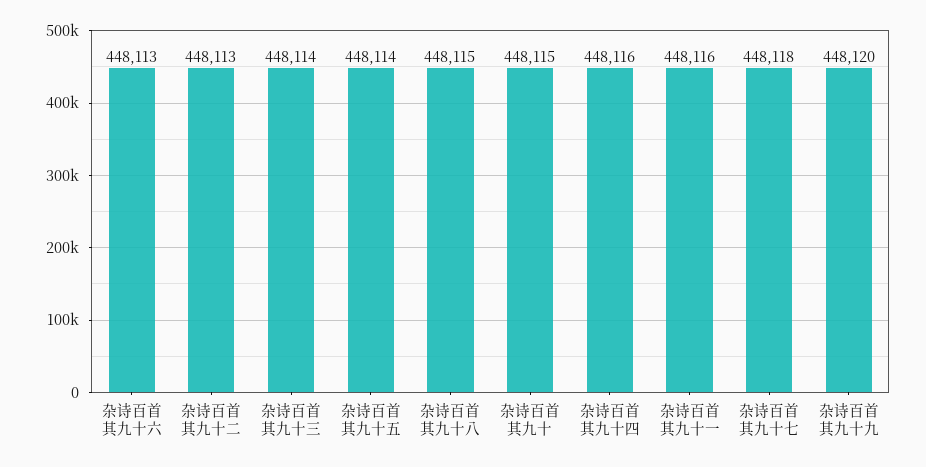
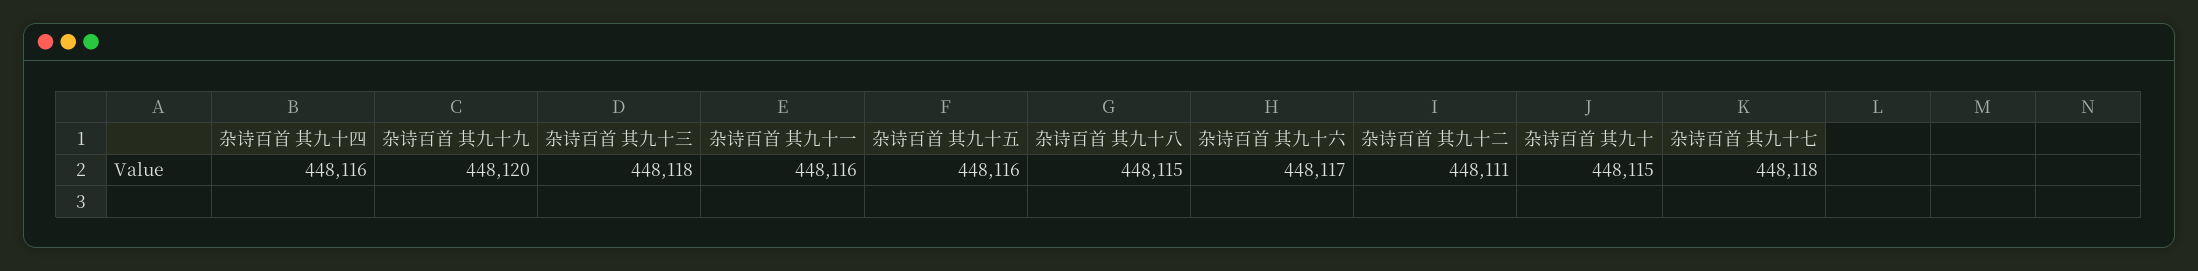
杂诗百首 其九十六: 448113 -> 448117
杂诗百首 其九十二: 448113 -> 448111
杂诗百首 其九十三: 448114 -> 448118
杂诗百首 其九十五: 448114 -> 448116

